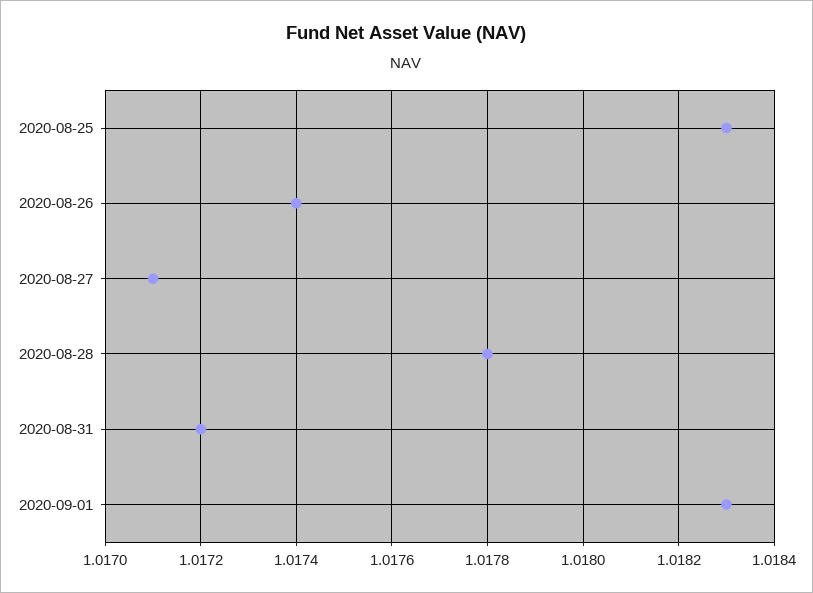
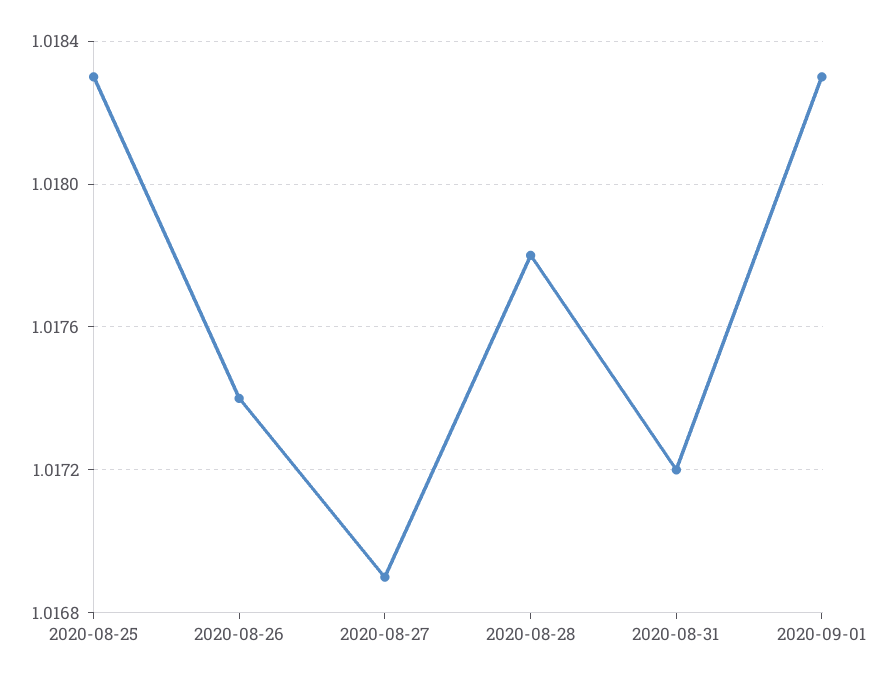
2020-08-27: 1.0171 -> 1.0169

